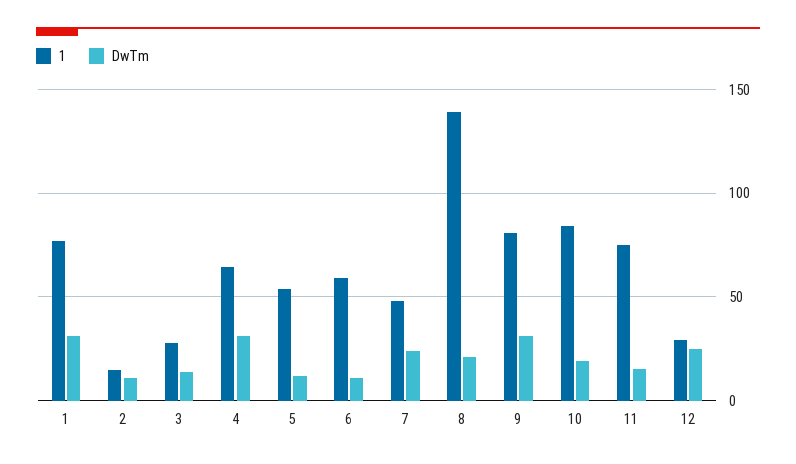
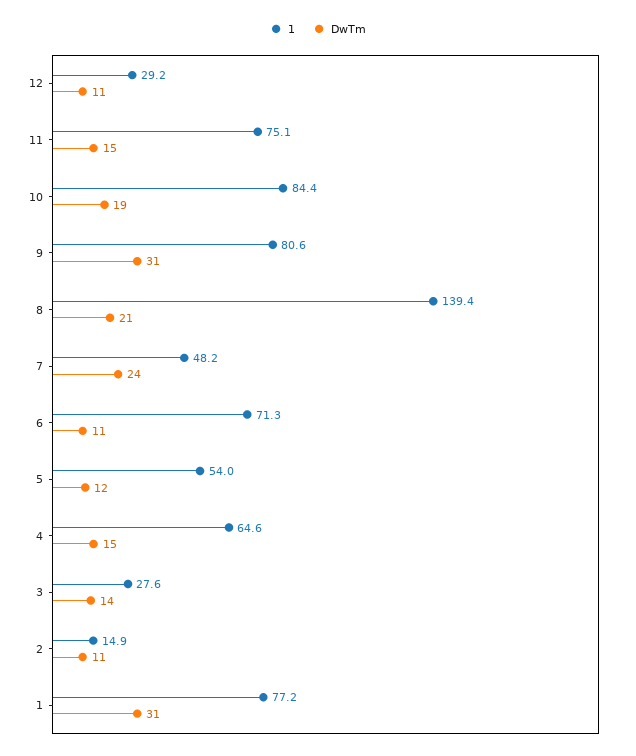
DwTm, 4: 30 -> 15
1, 6: 60 -> 71.3
DwTm, 12: 25 -> 11

